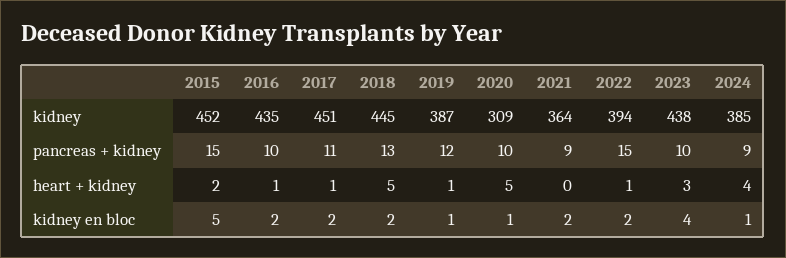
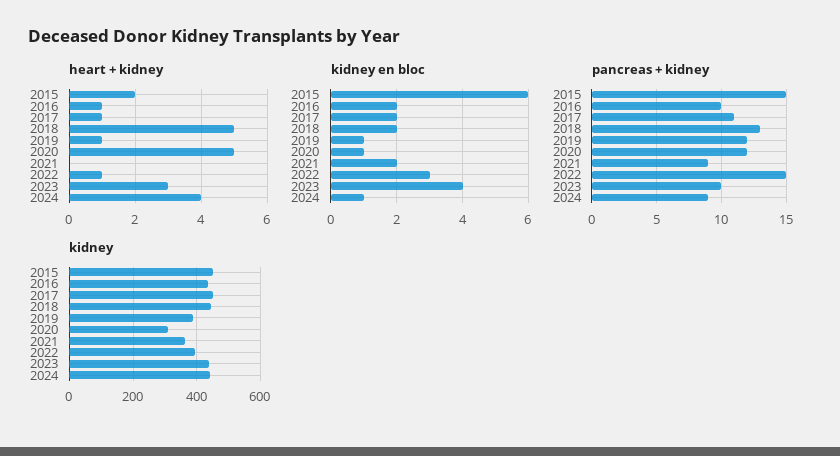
kidney, 2024: 385 -> 440
pancreas + kidney, 2020: 10 -> 12
kidney en bloc, 2015: 5 -> 6
kidney en bloc, 2022: 2 -> 3

